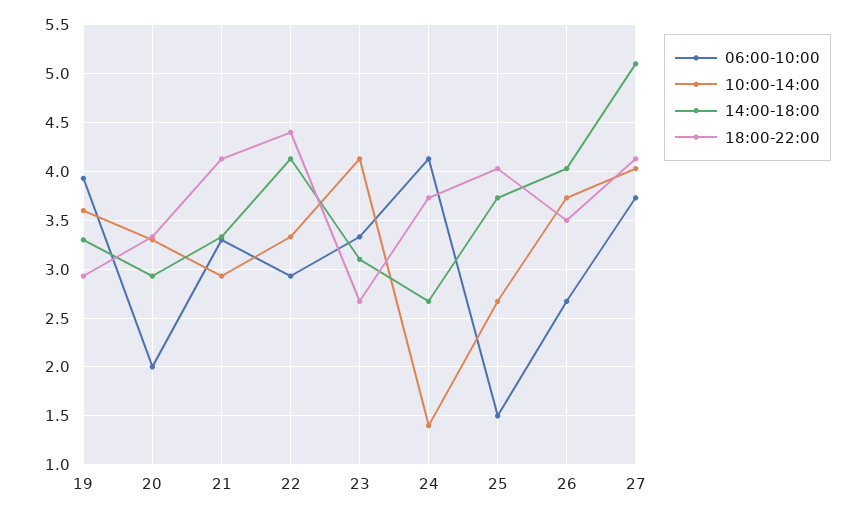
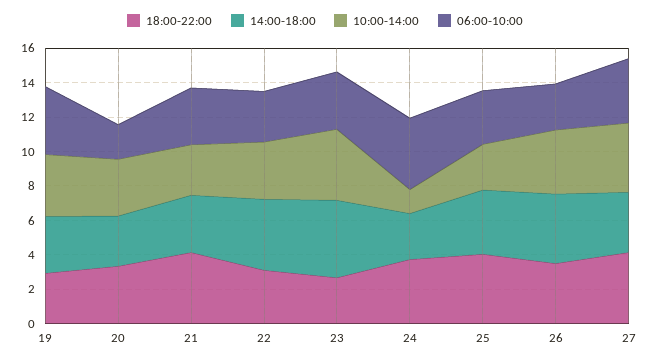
18:00-22:00, 22: 4.4 -> 3
14:00-18:00, 23: 3.1 -> 4.5
06:00-10:00, 25: 1.5 -> 3
14:00-18:00, 27: 5.1 -> 3.5

